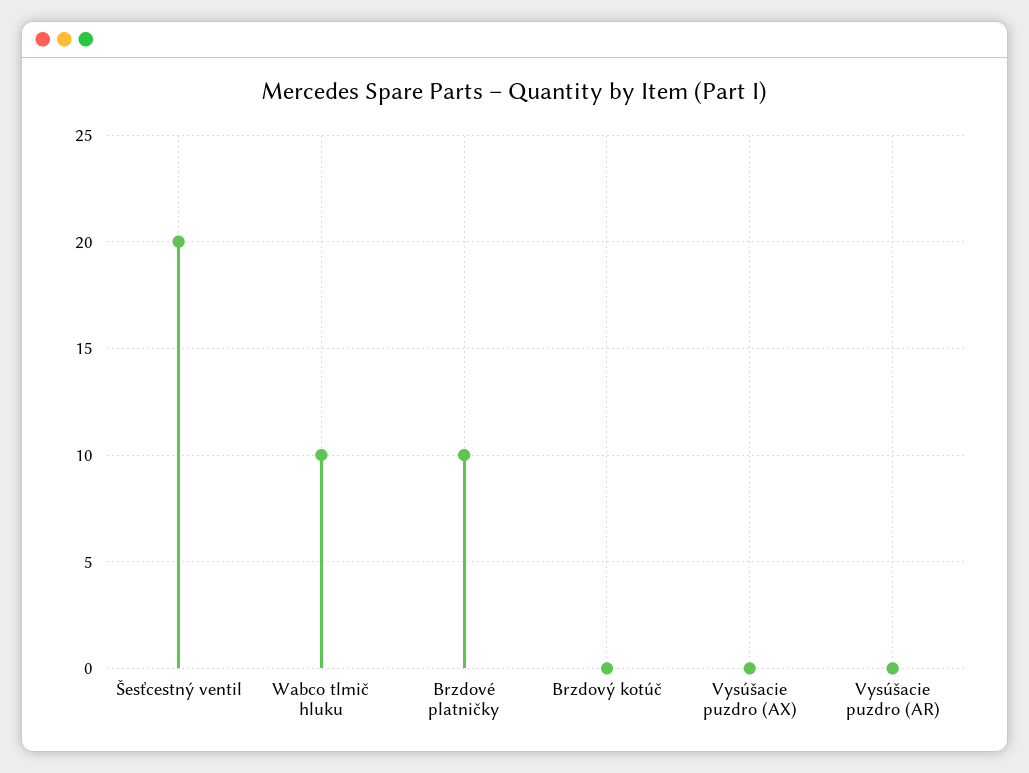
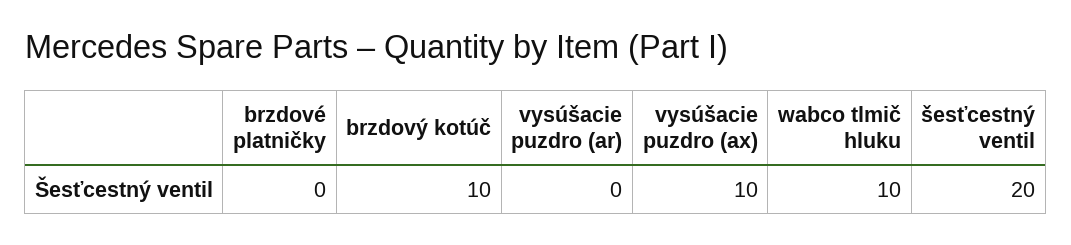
Brzdové platničky: 10 -> 0
Brzdový kotúč: 0 -> 10
Vysúšacie puzdro (AX): 0 -> 10

